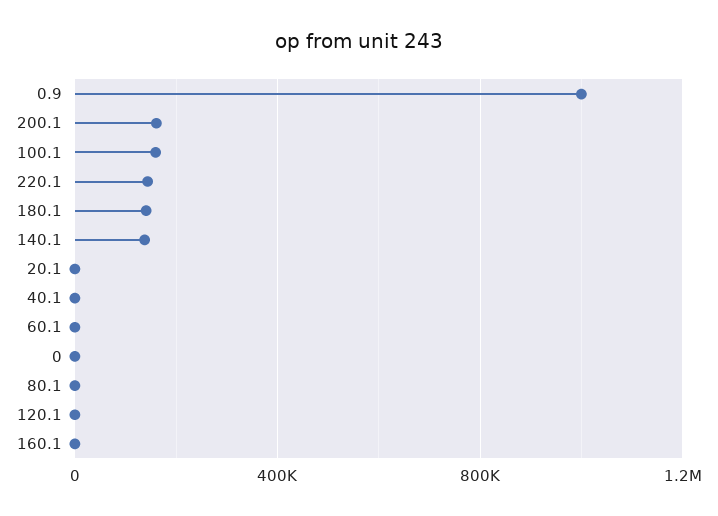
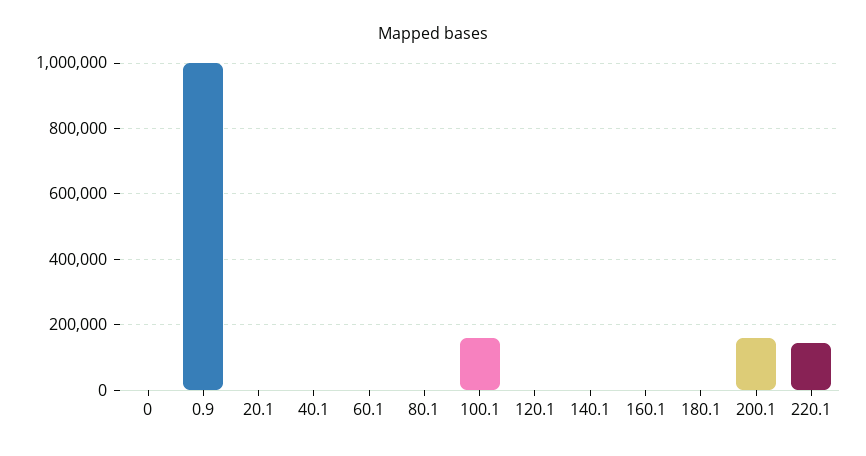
180.1: 150000 -> 0
140.1: 150000 -> 0

